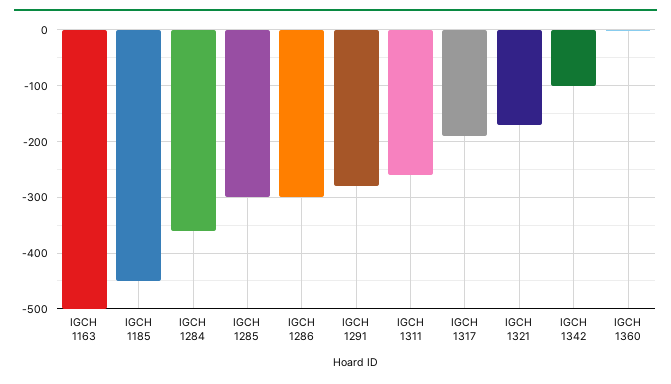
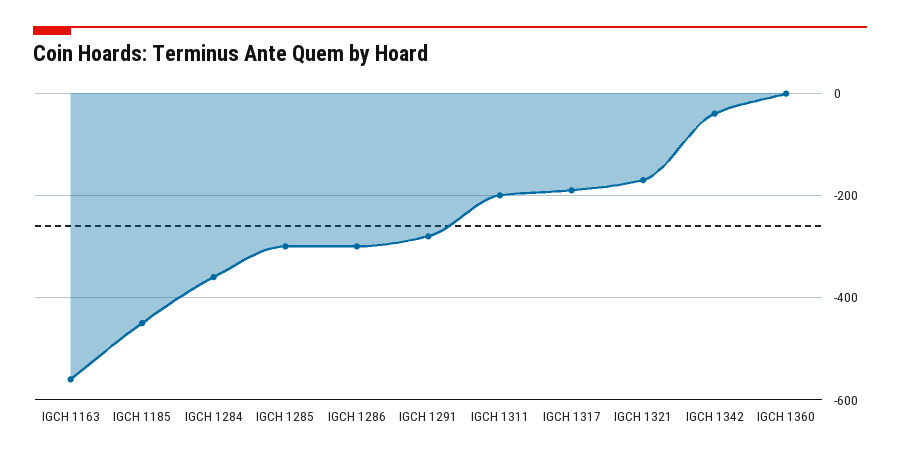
IGCH 1163: -500 -> -560
IGCH 1311: -260 -> -200
IGCH 1342: -100 -> -40

